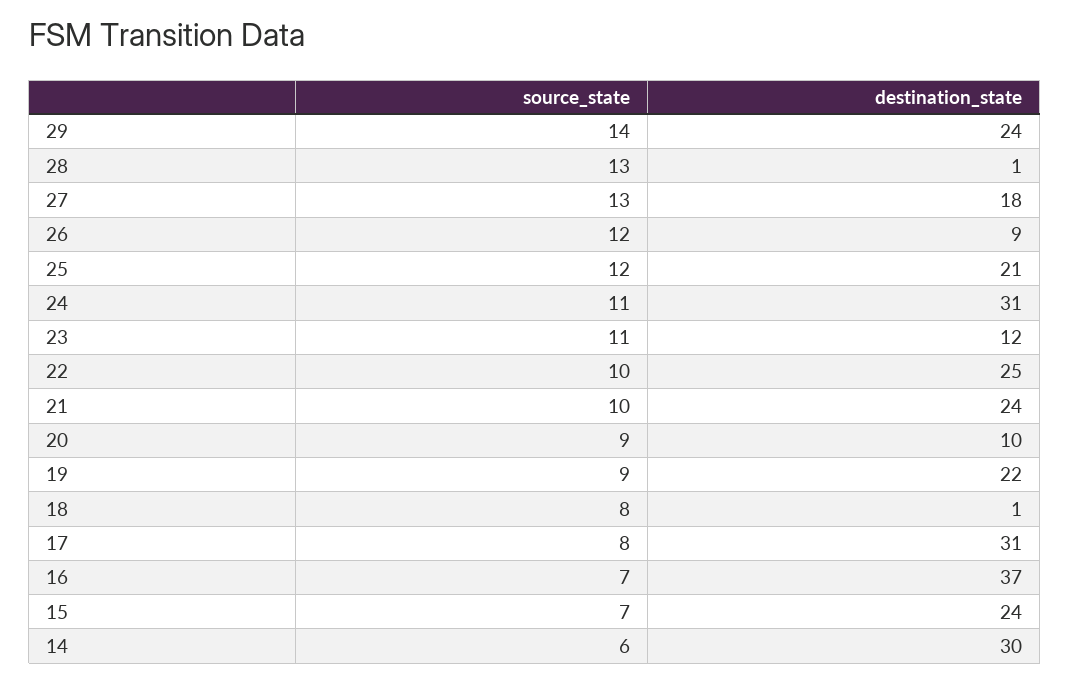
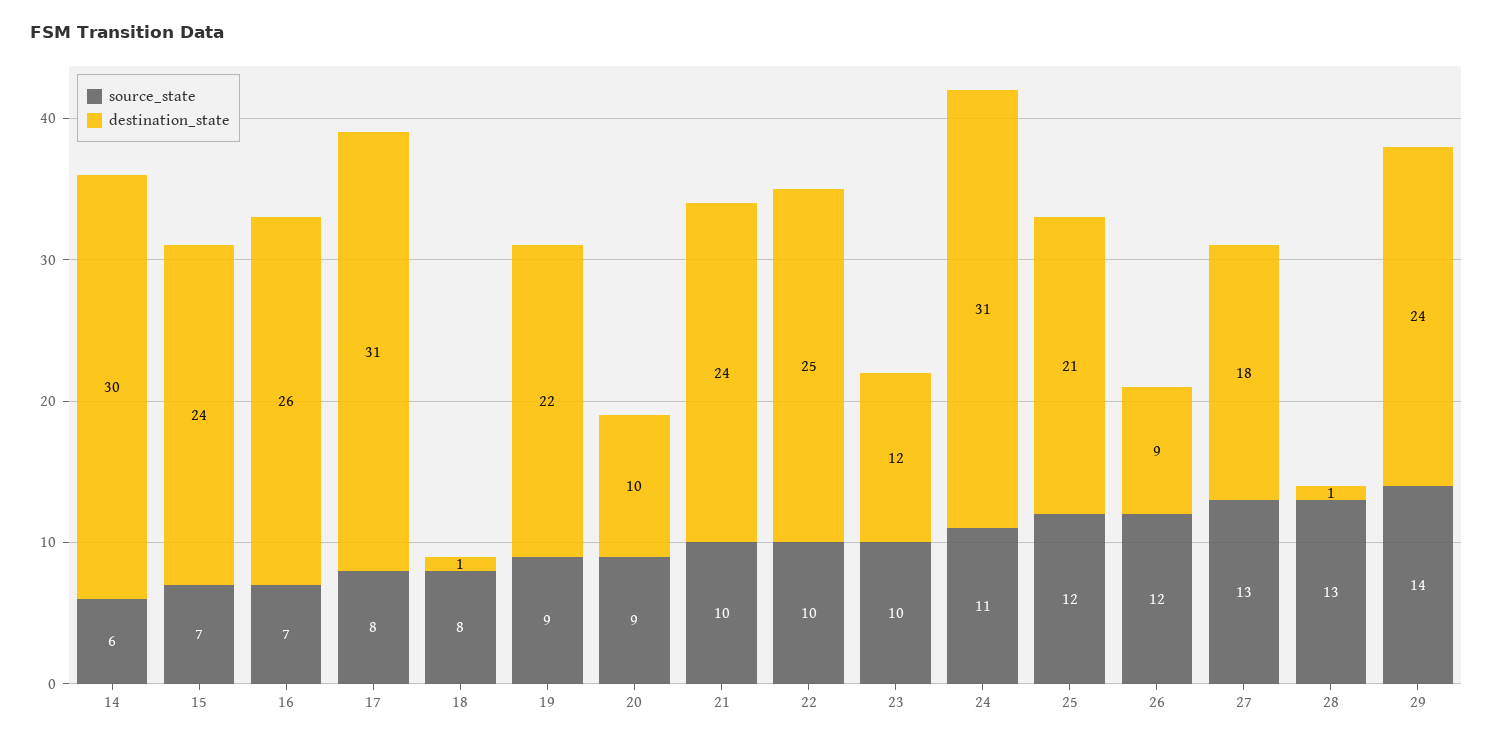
source_state, 23: 11 -> 10
destination_state, 16: 37 -> 26

